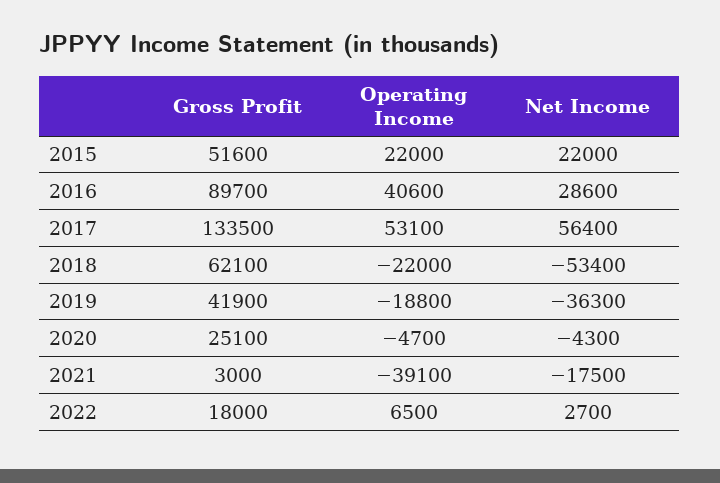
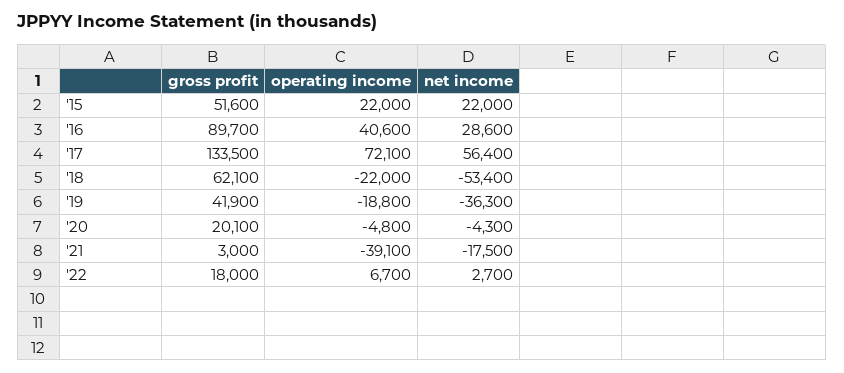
Operating Income, 2017: 53100 -> 72100
Gross Profit, 2020: 25100 -> 20100
Operating Income, 2020: -4700 -> -4800
Operating Income, 2022: 6500 -> 6700

